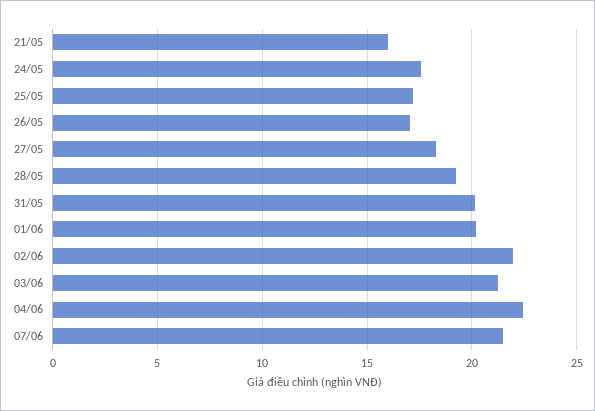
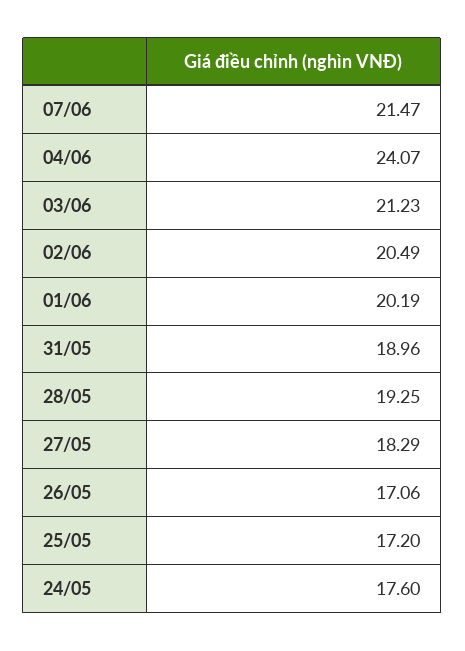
21/05: 16 -> none
31/05: 20 -> 18.96
02/06: 22 -> 20.49
04/06: 22.5 -> 24.07

